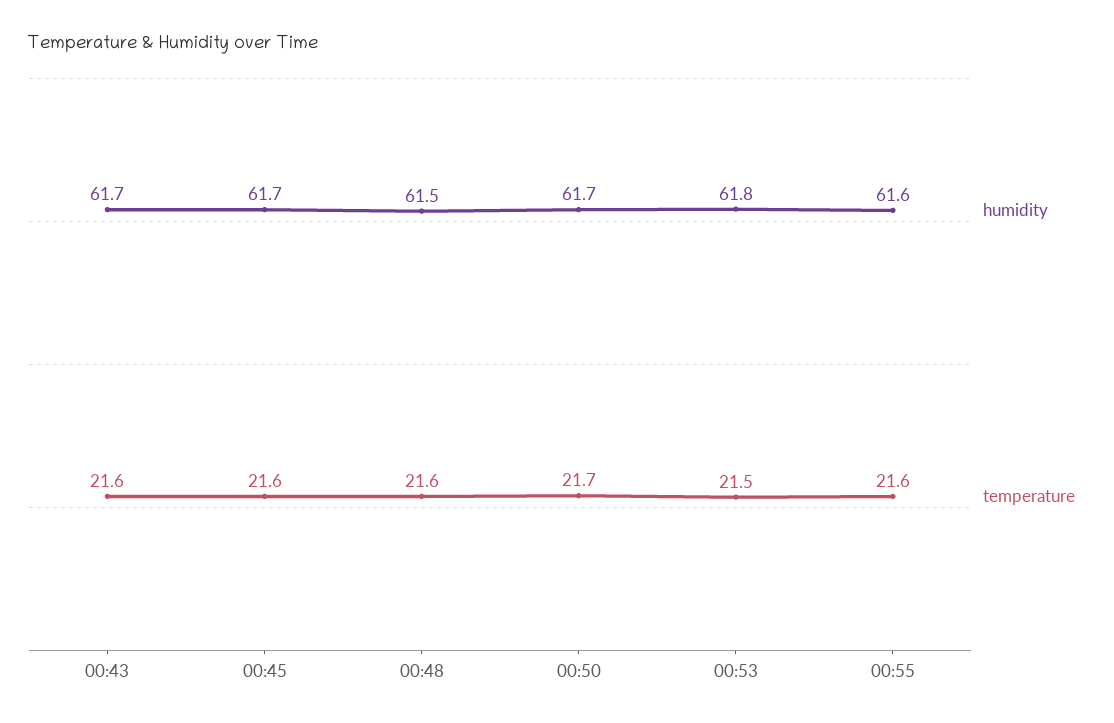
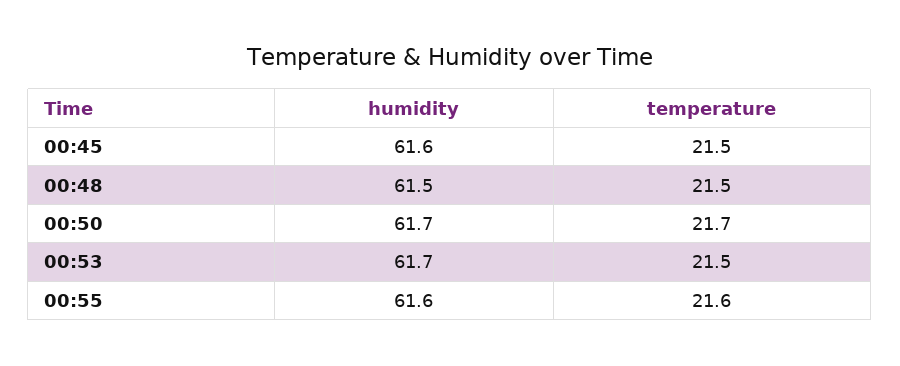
humidity, 00:43: 61.7 -> none
temperature, 00:43: 21.6 -> none
humidity, 00:45: 61.7 -> 61.6
temperature, 00:45: 21.6 -> 21.5
temperature, 00:48: 21.6 -> 21.5
humidity, 00:53: 61.8 -> 61.7

